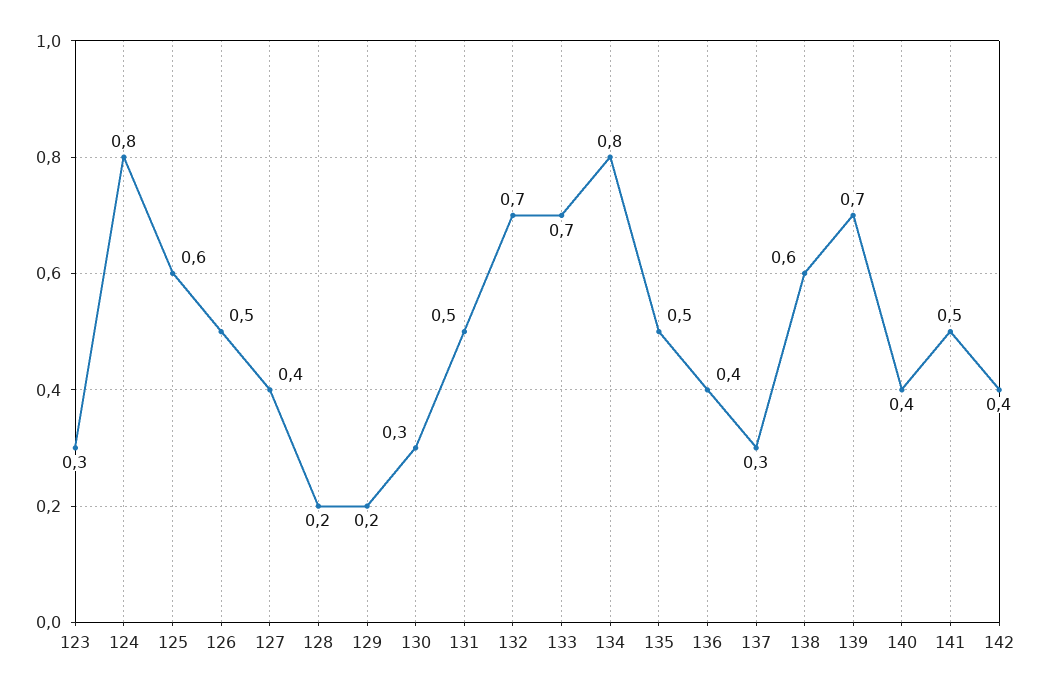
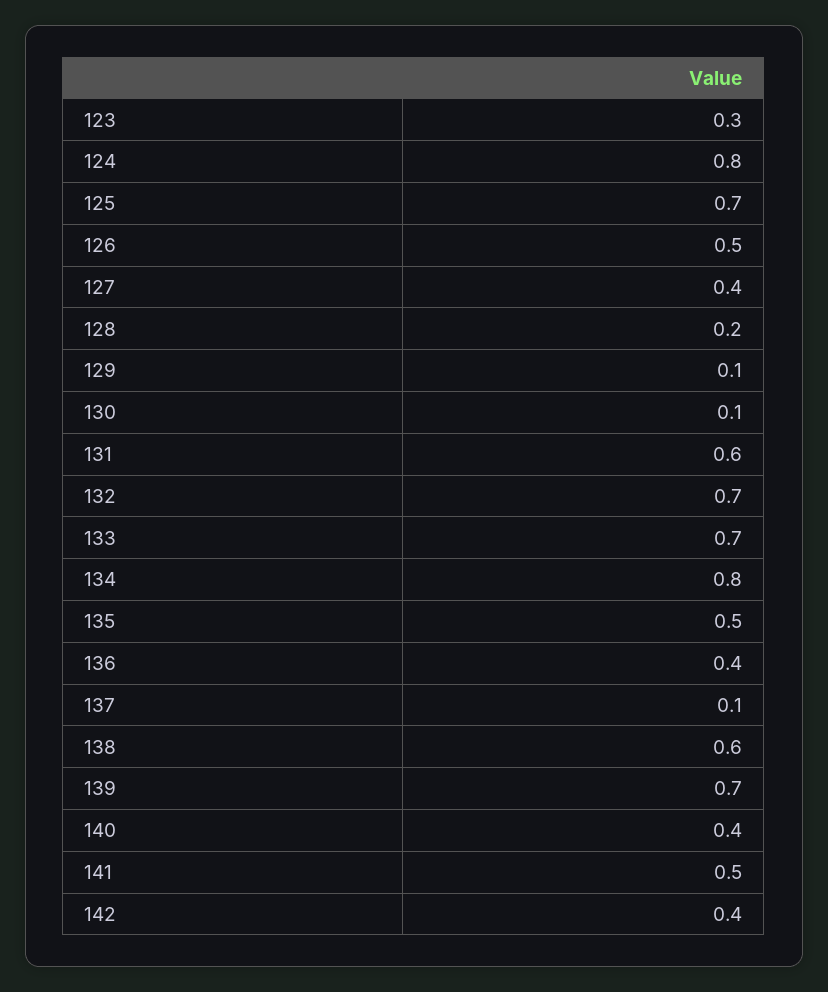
125: 0.6 -> 0.7
129: 0.2 -> 0.1
130: 0.3 -> 0.1
131: 0.5 -> 0.6
137: 0.3 -> 0.1

